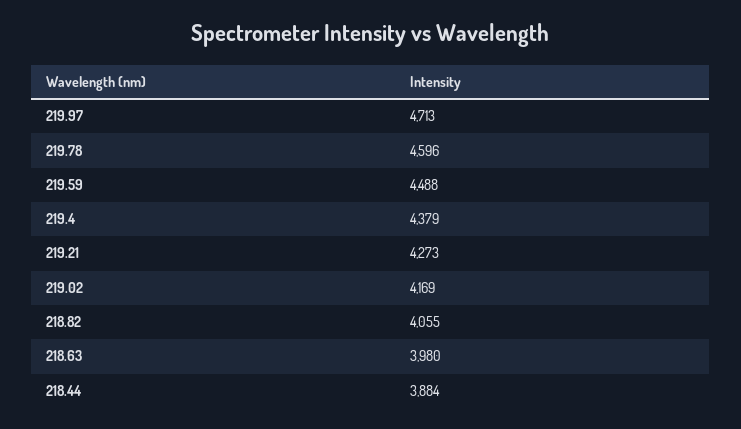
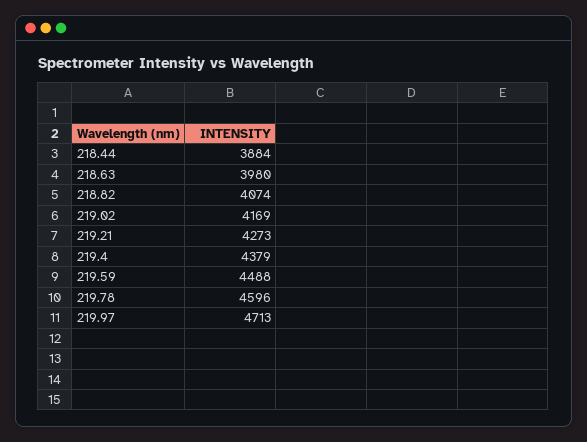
218.82: 4055 -> 4074

